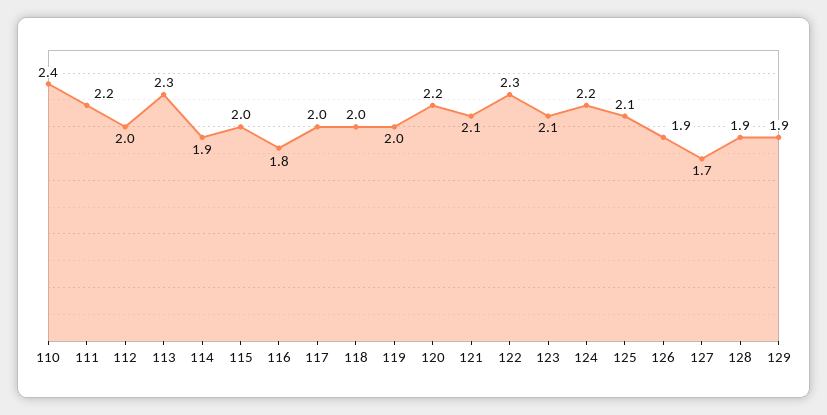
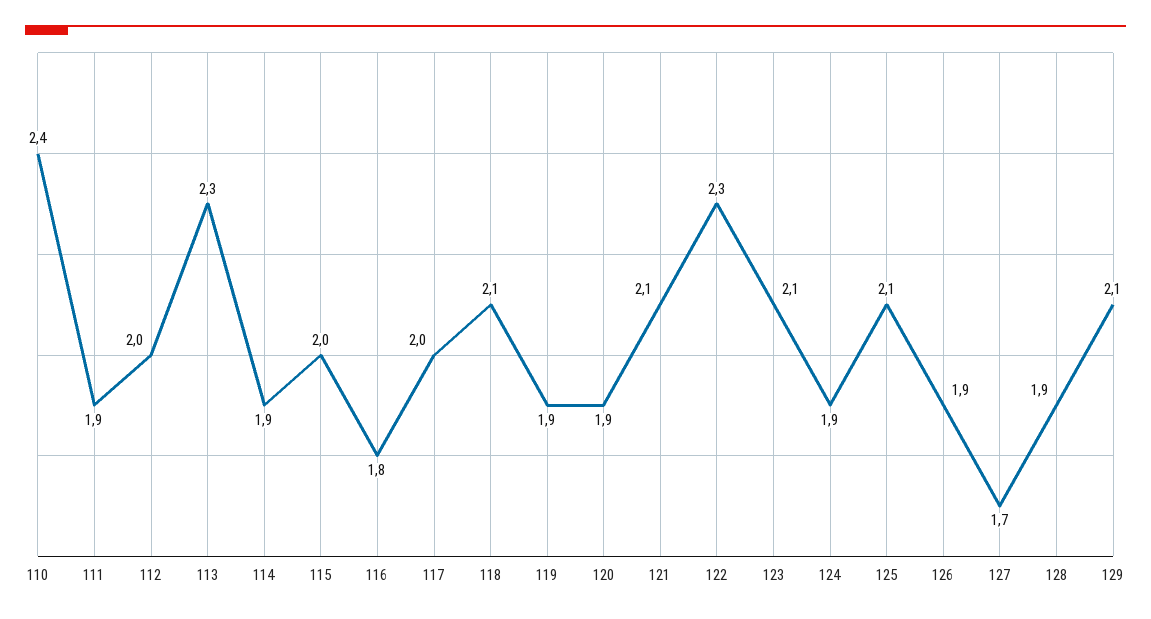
111: 2.2 -> 1.9
118: 2 -> 2.1
119: 2 -> 1.9
120: 2.2 -> 1.9
124: 2.2 -> 1.9
129: 1.9 -> 2.1

